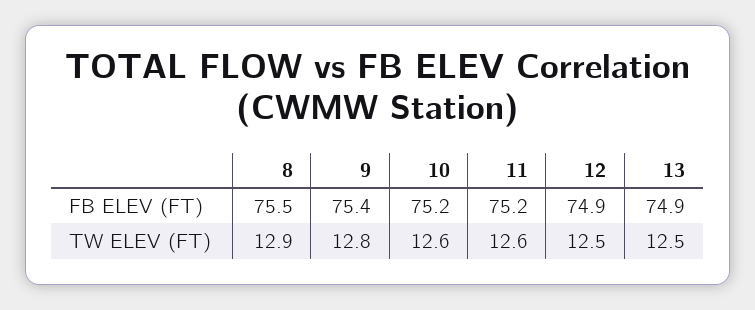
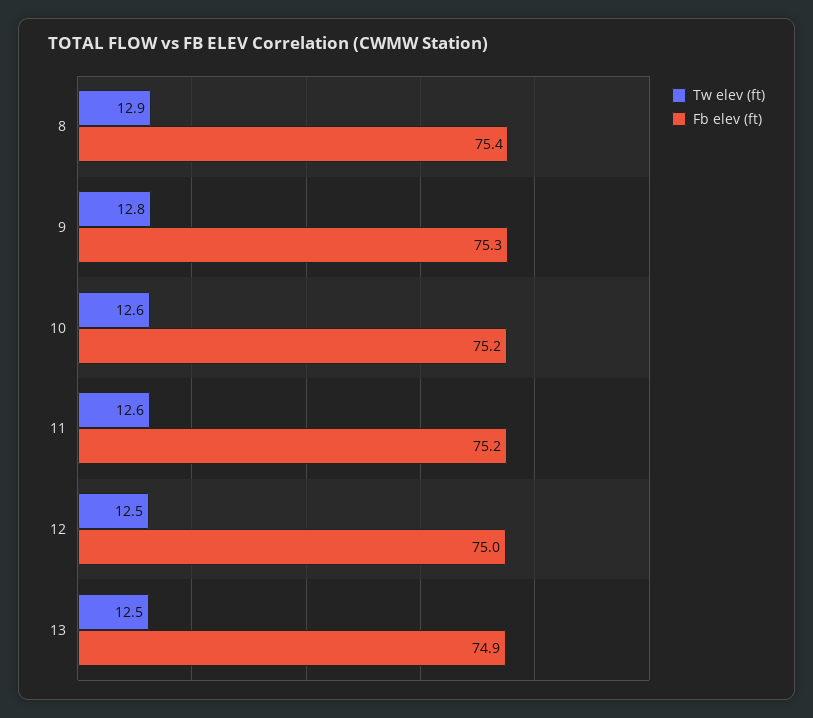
FB ELEV (FT), 8: 75.5 -> 75.4
FB ELEV (FT), 9: 75.4 -> 75.3
FB ELEV (FT), 12: 74.9 -> 75

